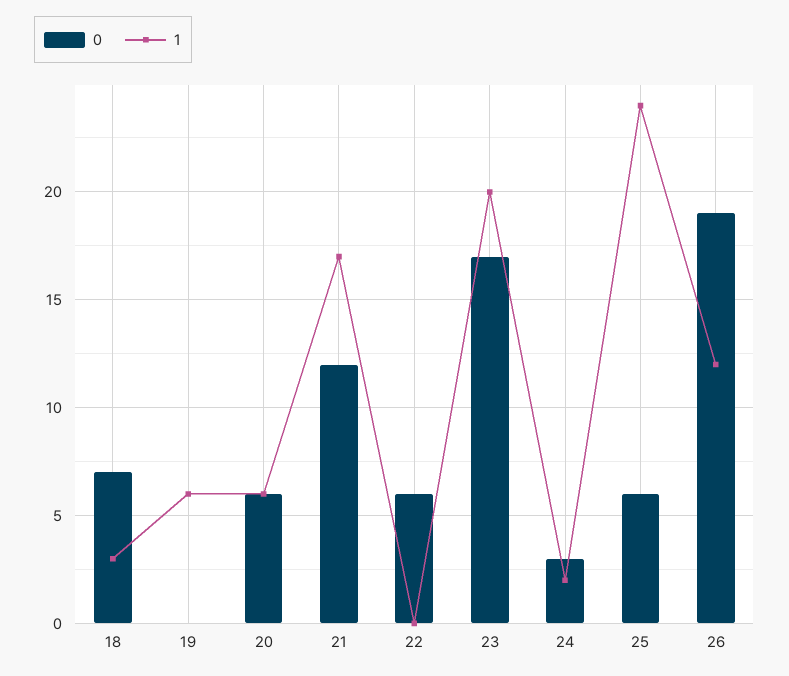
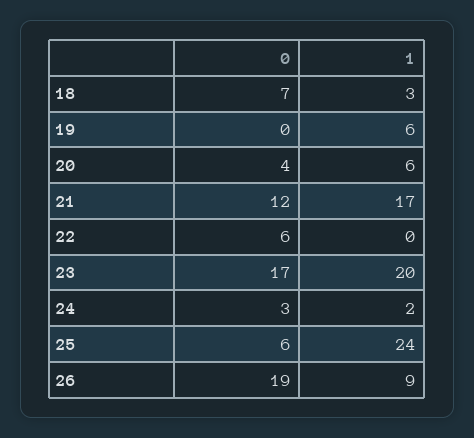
0, 20: 6 -> 4
1, 26: 12 -> 9

